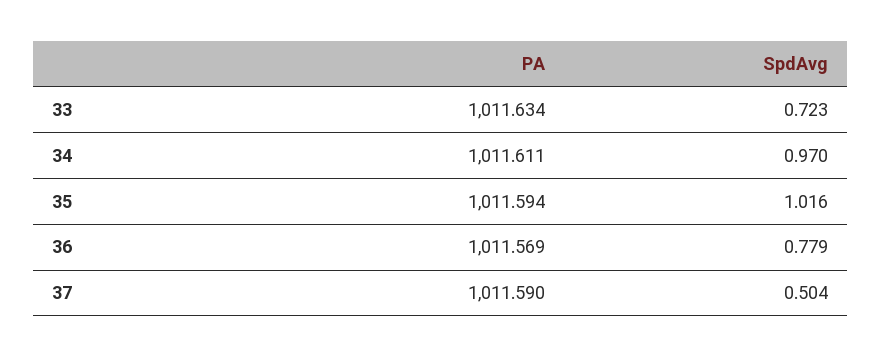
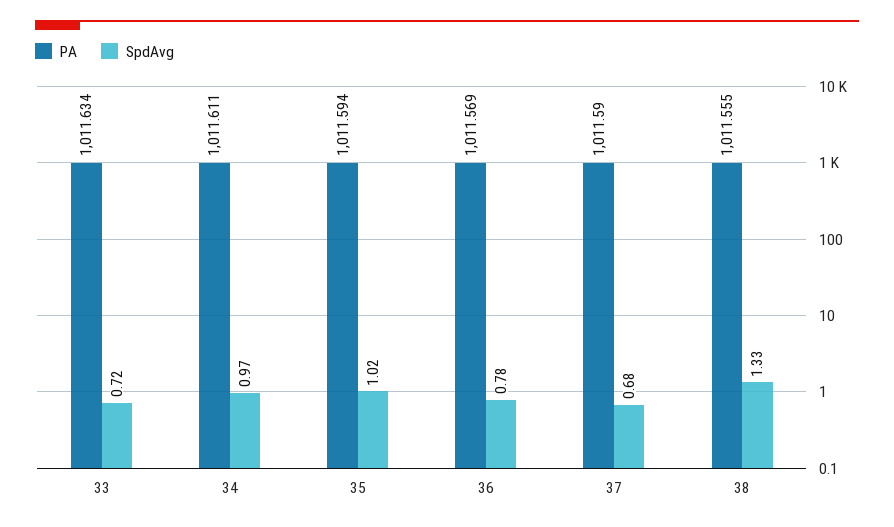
SpdAvg, 37: 0.504 -> 0.68
PA, 38: none -> 1011.555
SpdAvg, 38: none -> 1.33

